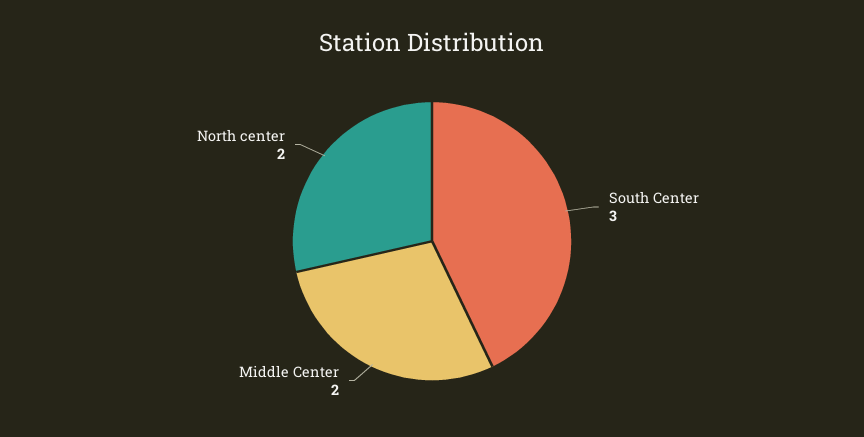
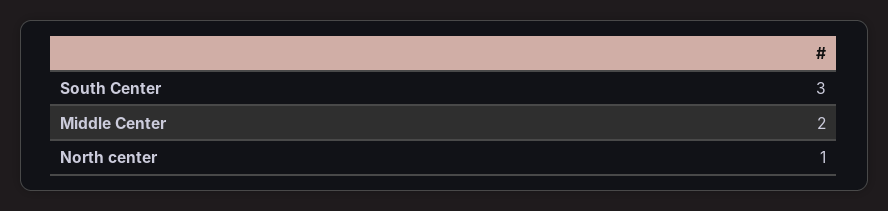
North center: 2 -> 1

